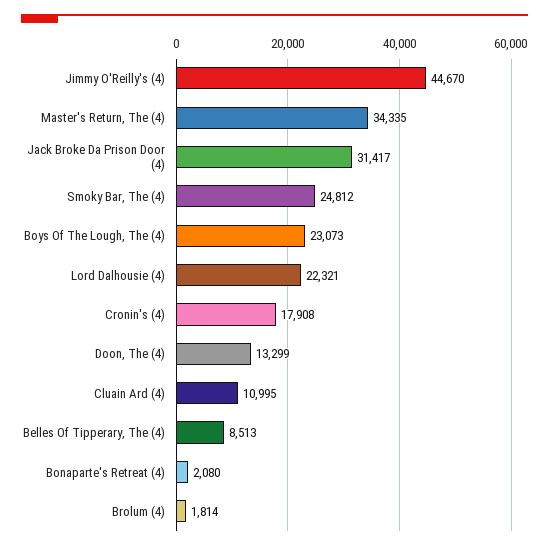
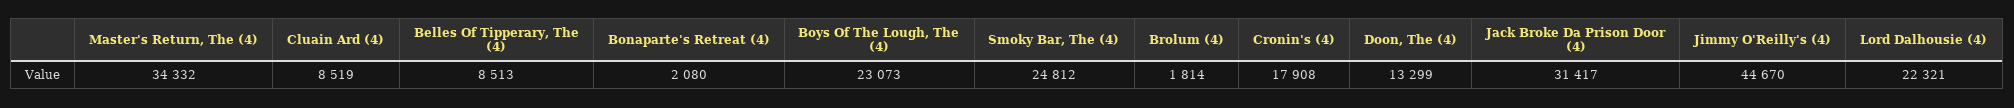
Master's Return, The (4): 34335 -> 34332
Cluain Ard (4): 10995 -> 8519

